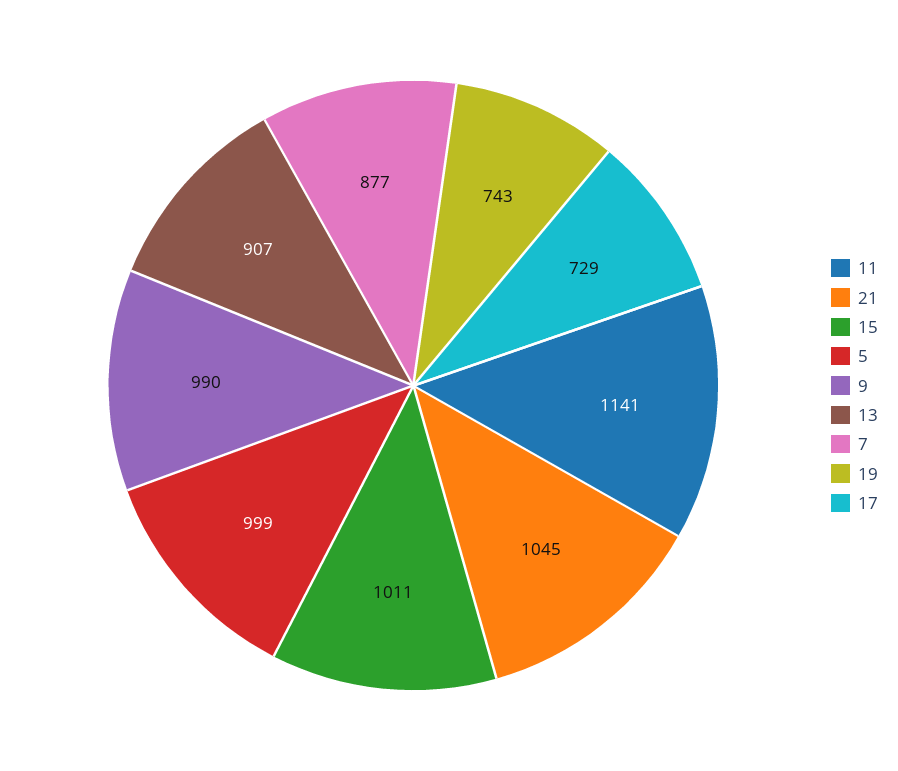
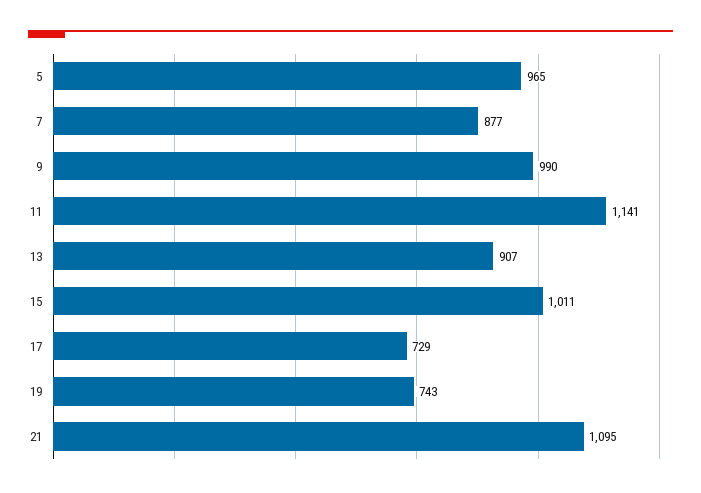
21: 1045 -> 1095
5: 999 -> 965

